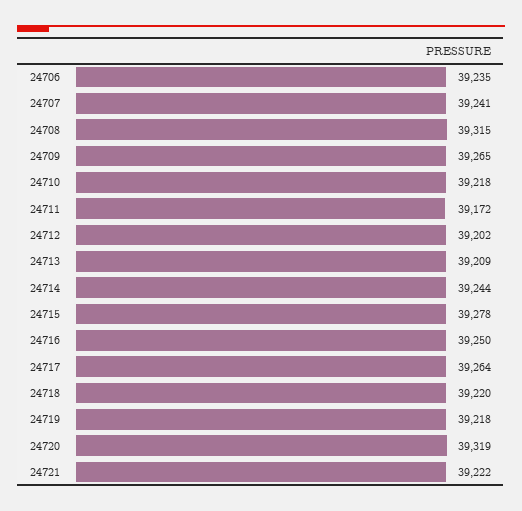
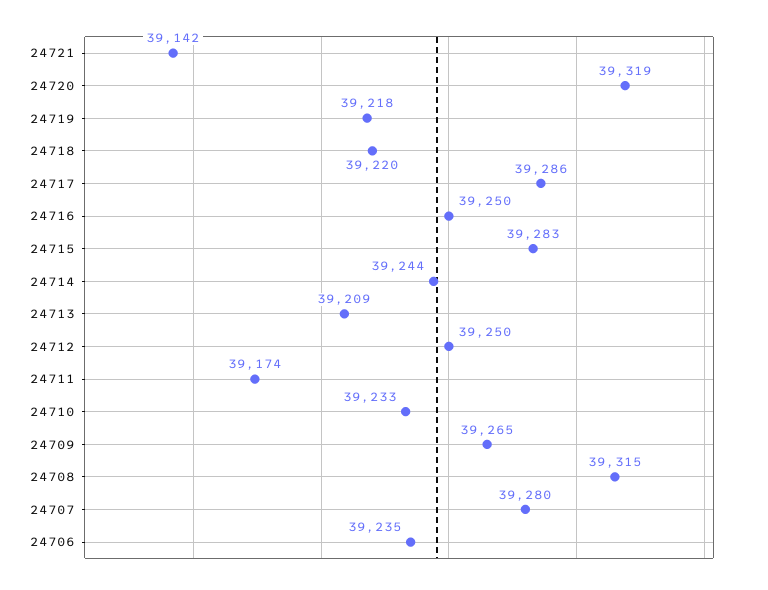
24707: 39241 -> 39280
24710: 39218 -> 39233
24711: 39172 -> 39174
24712: 39202 -> 39250
24715: 39278 -> 39283
24717: 39264 -> 39286
24721: 39222 -> 39142

